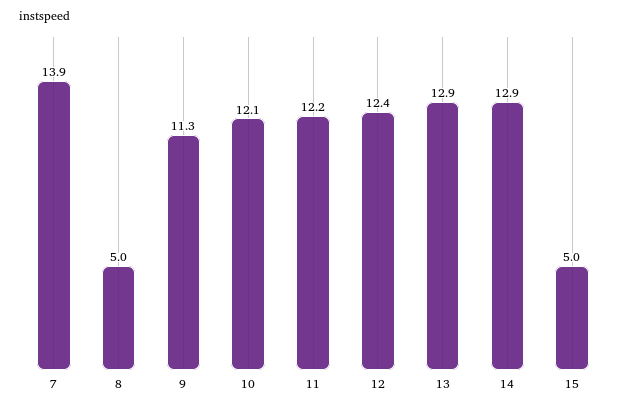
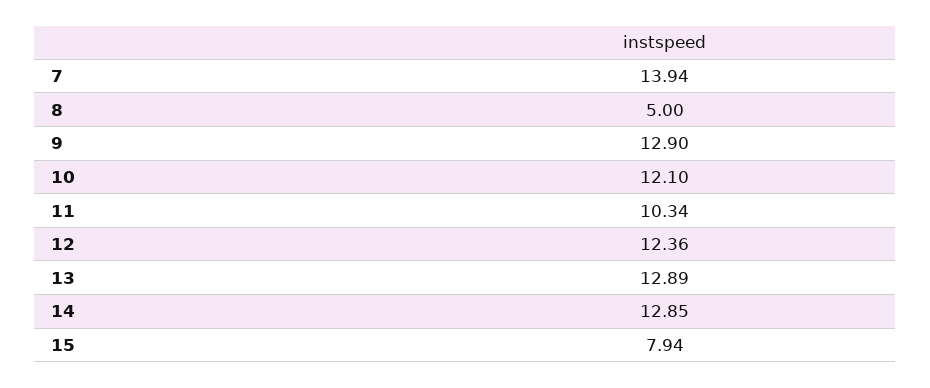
9: 11.3 -> 12.9
11: 12.2 -> 10.34
15: 5 -> 7.94

